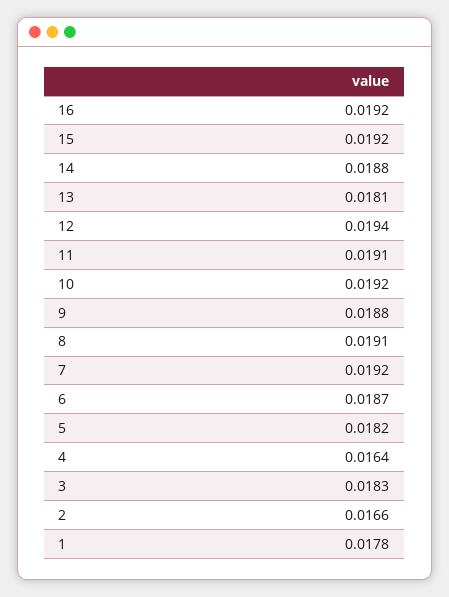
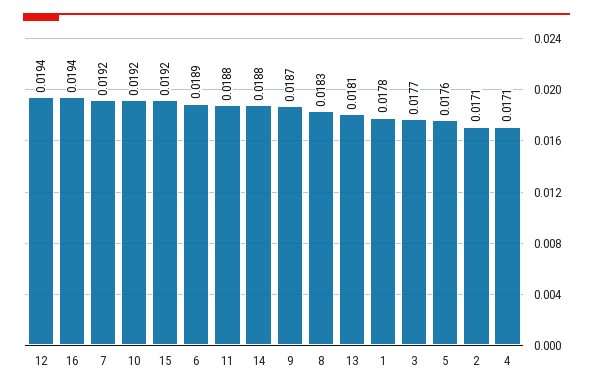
16: 0.0192 -> 0.0194
11: 0.0191 -> 0.0188
9: 0.0188 -> 0.0187
8: 0.0191 -> 0.0183
6: 0.0187 -> 0.0189
5: 0.0182 -> 0.0176
4: 0.0164 -> 0.0171
3: 0.0183 -> 0.0177
2: 0.0166 -> 0.0171

